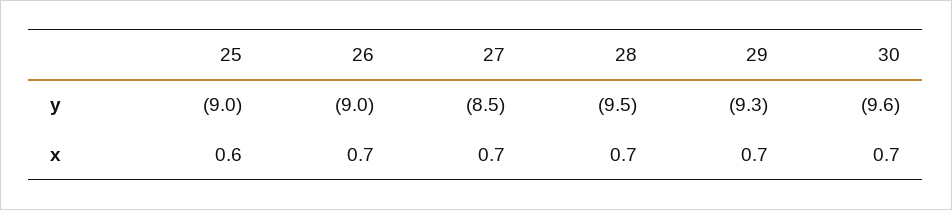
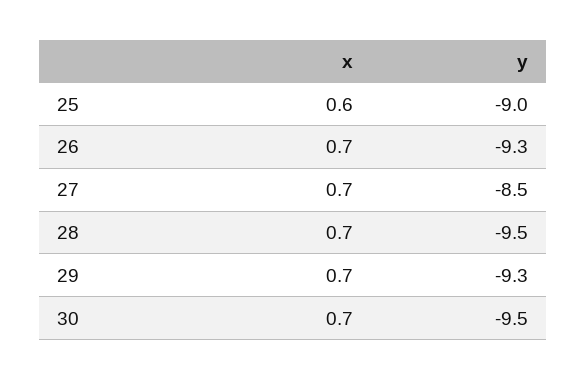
26, y: -9 -> -9.3
30, y: -9.6 -> -9.5

